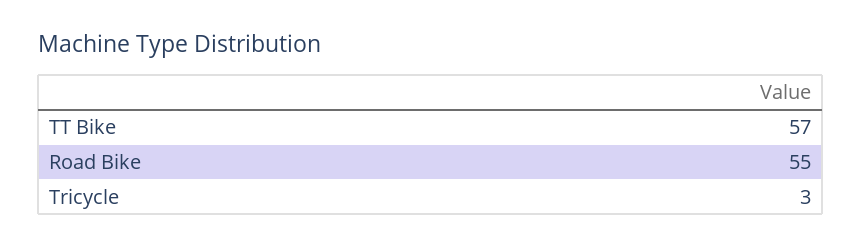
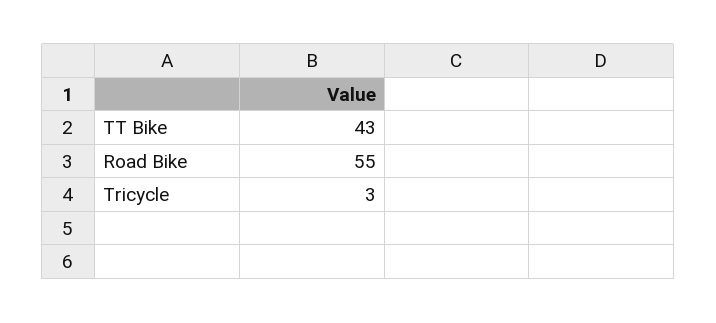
TT Bike: 57 -> 43

